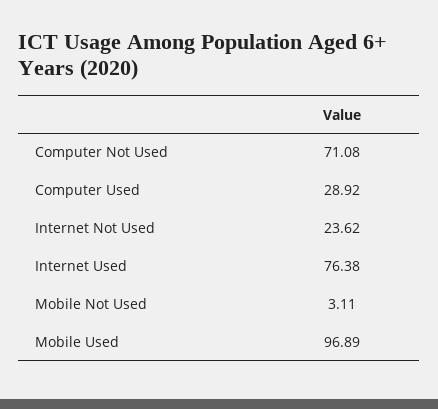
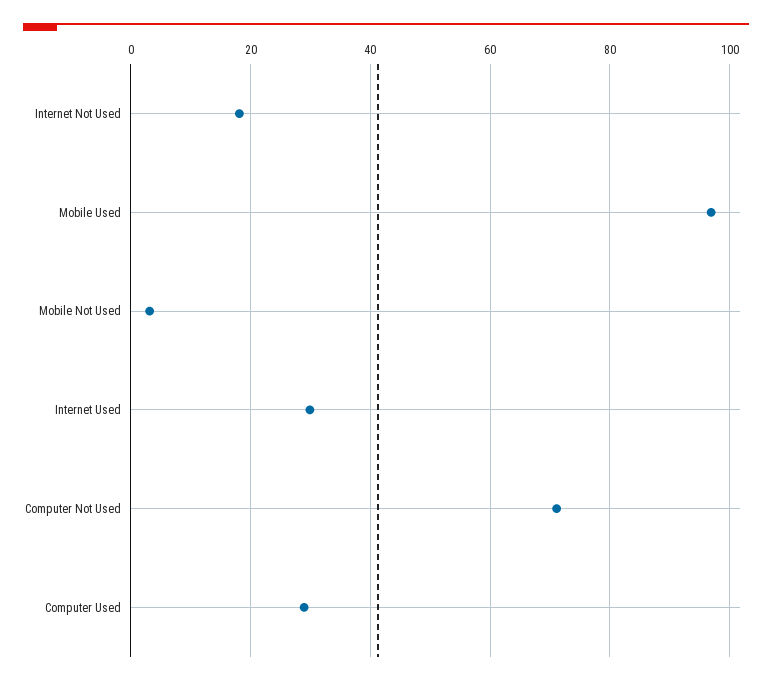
Internet Not Used: 23.62 -> 18
Internet Used: 76.38 -> 30

